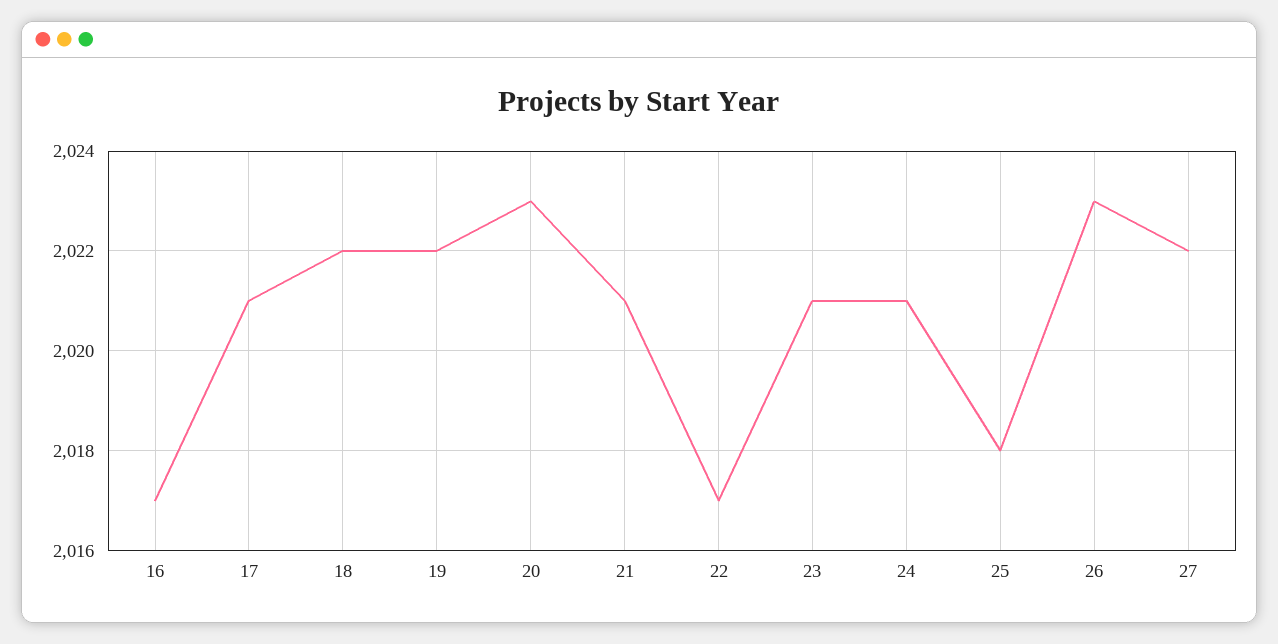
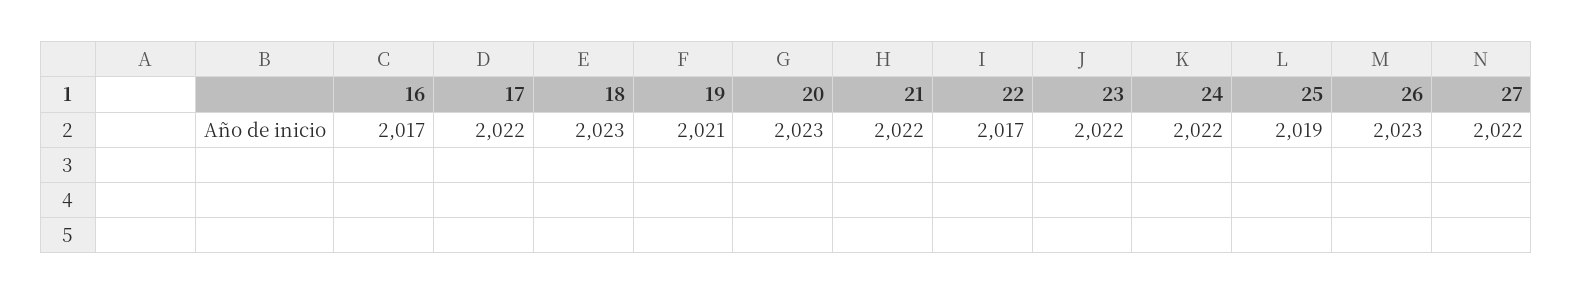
17: 2021 -> 2022
18: 2022 -> 2023
19: 2022 -> 2021
21: 2021 -> 2022
23: 2021 -> 2022
24: 2021 -> 2022
25: 2018 -> 2019

